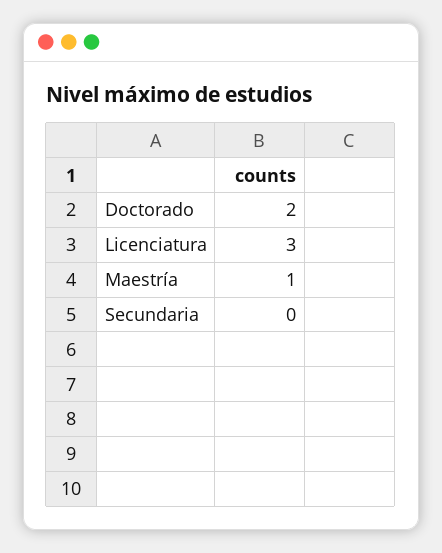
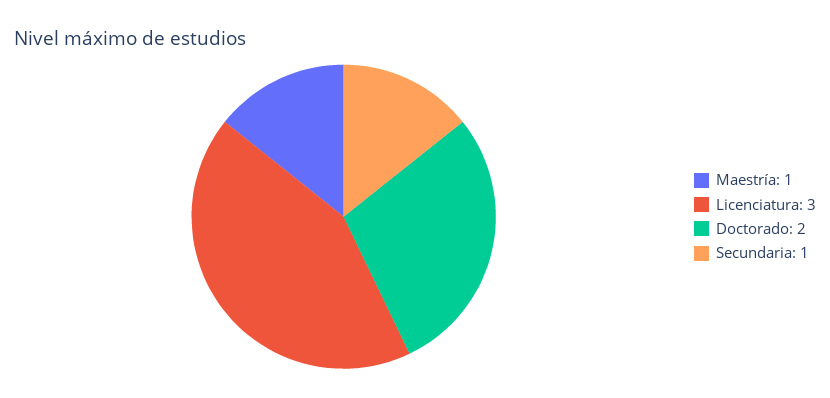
Secundaria: 0 -> 1

